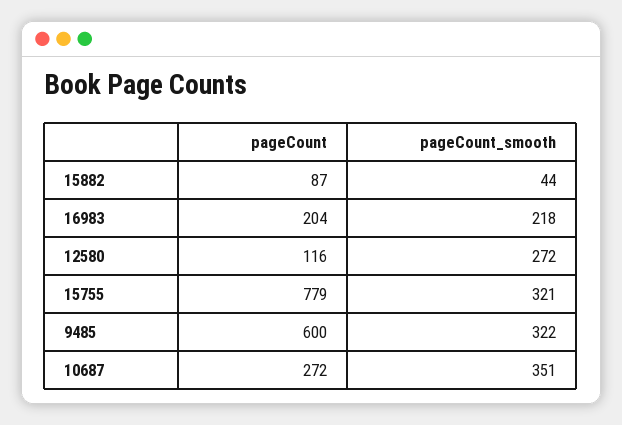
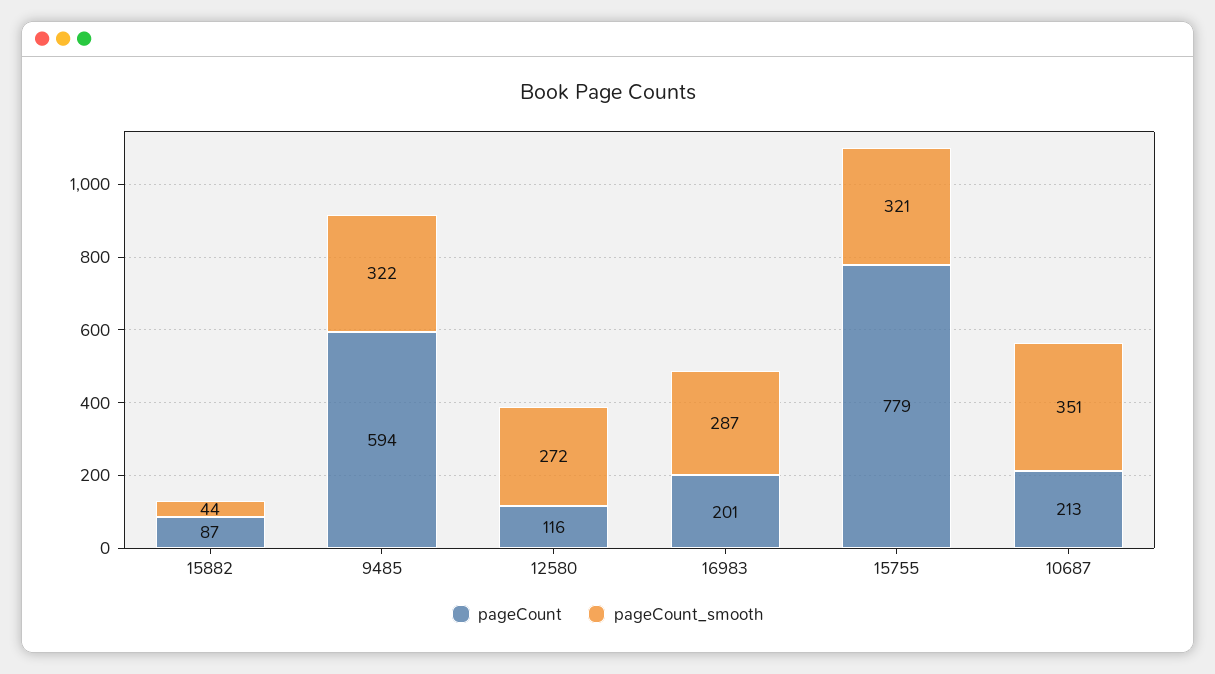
pageCount, 16983: 204 -> 201
pageCount_smooth, 16983: 218 -> 287
pageCount, 9485: 600 -> 594
pageCount, 10687: 272 -> 213

